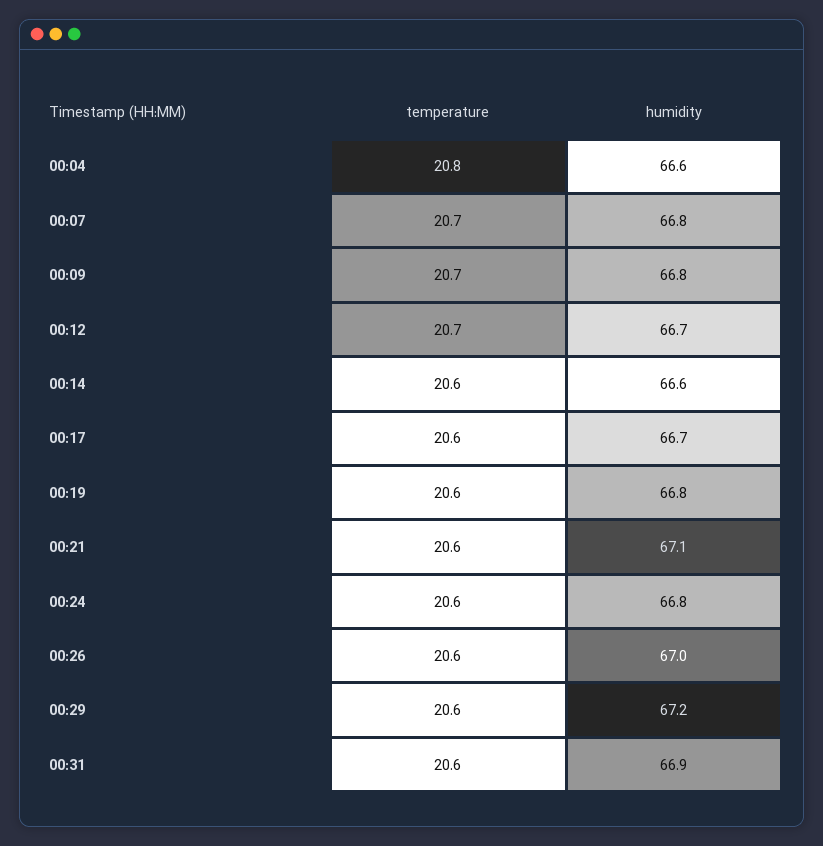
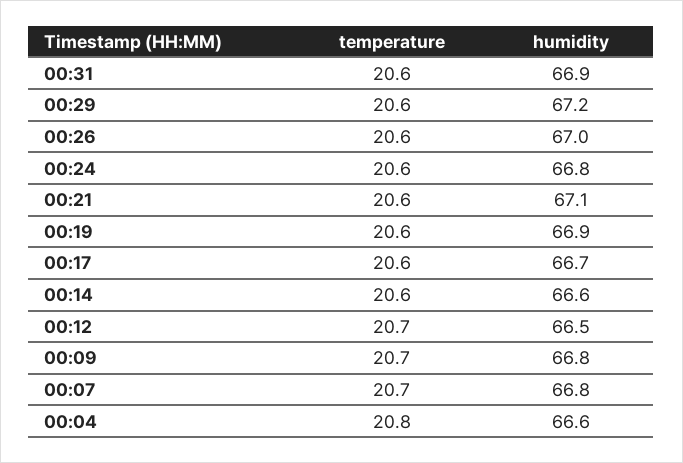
humidity, 00:12: 66.7 -> 66.5
humidity, 00:19: 66.8 -> 66.9

